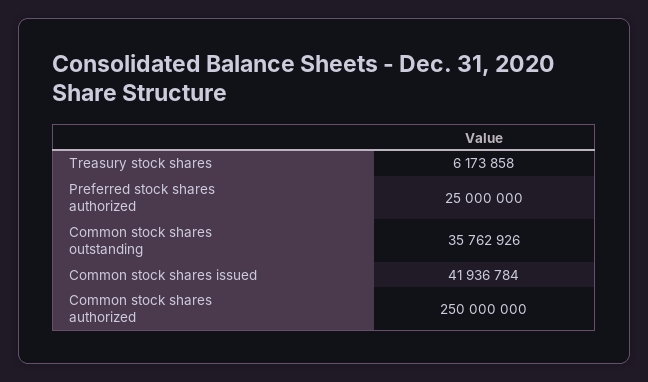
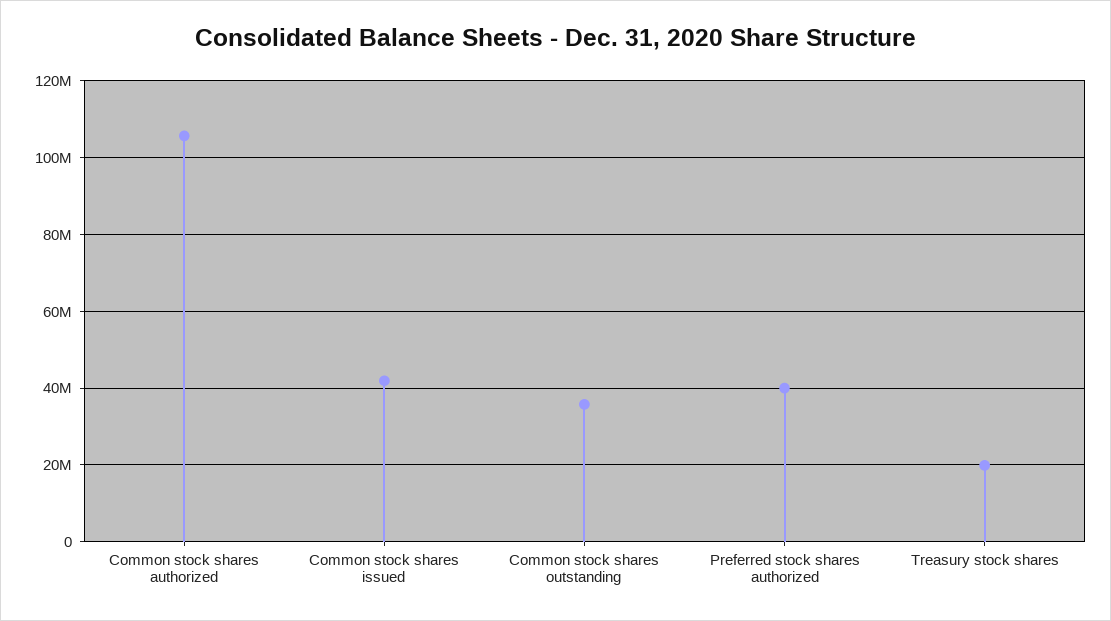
Treasury stock shares: 6173858 -> 20000000
Preferred stock shares authorized: 25000000 -> 40000000
Common stock shares authorized: 250000000 -> 106000000

